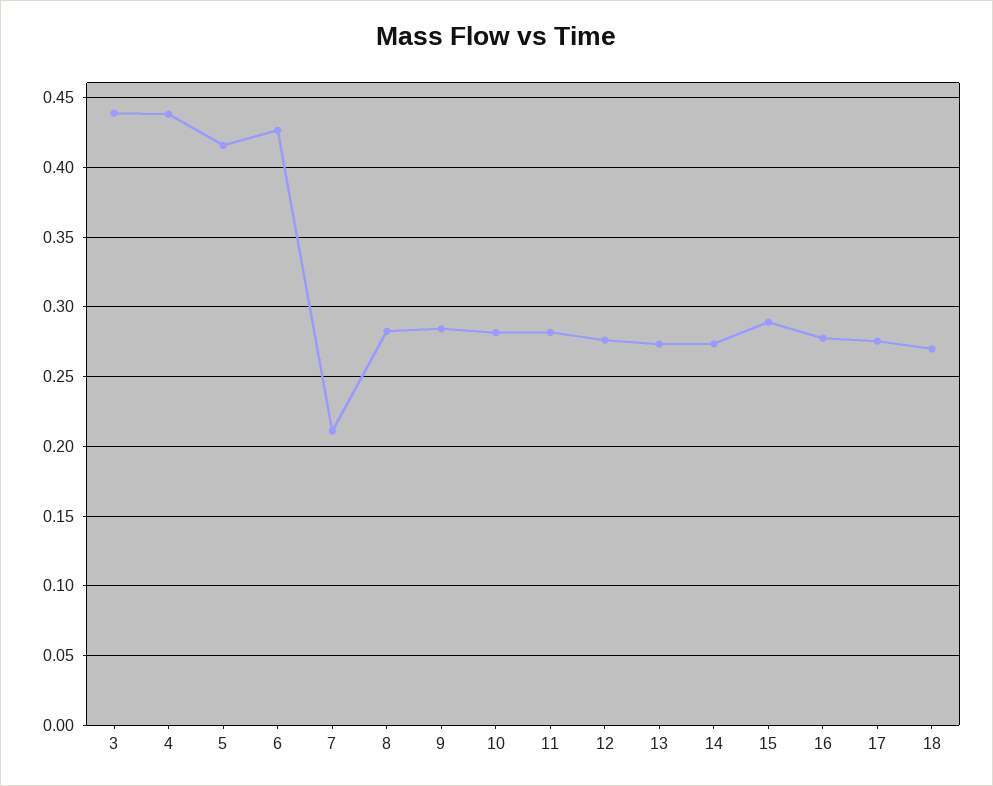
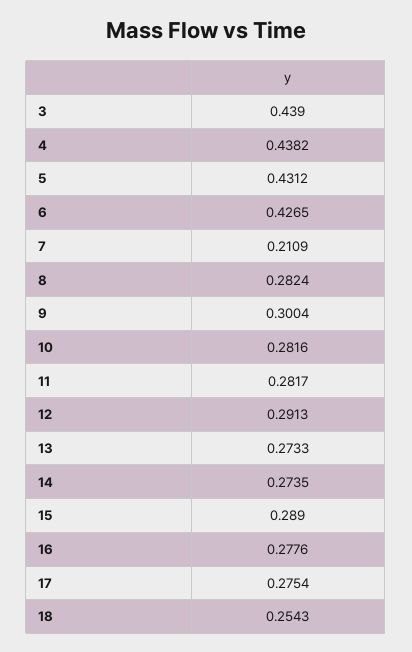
5: 0.415 -> 0.4312
9: 0.285 -> 0.3004
12: 0.275 -> 0.2913
18: 0.27 -> 0.2543

